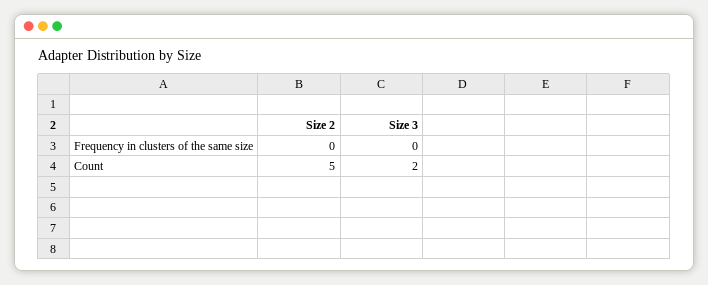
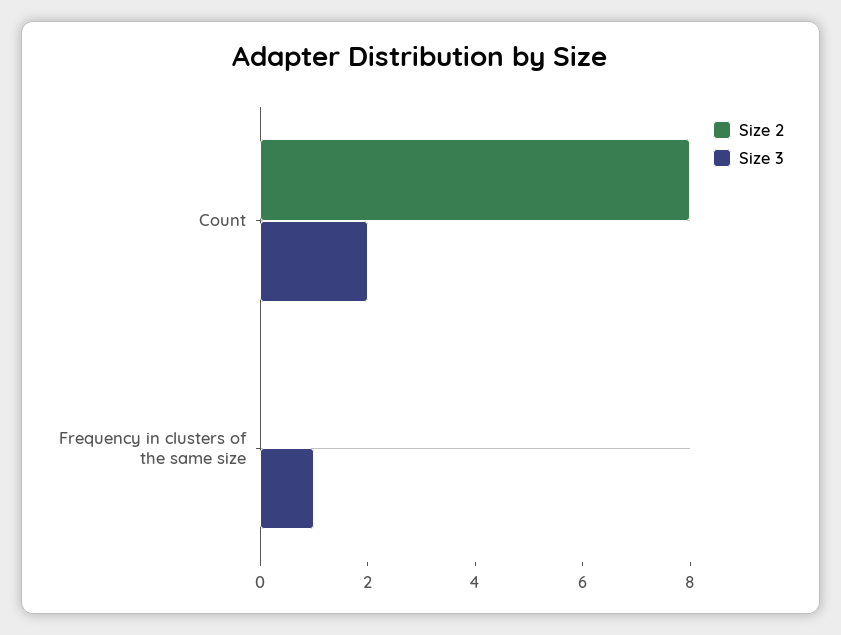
Size 3, Frequency in clusters of the same size: 0 -> 1
Size 2, Count: 5 -> 8

